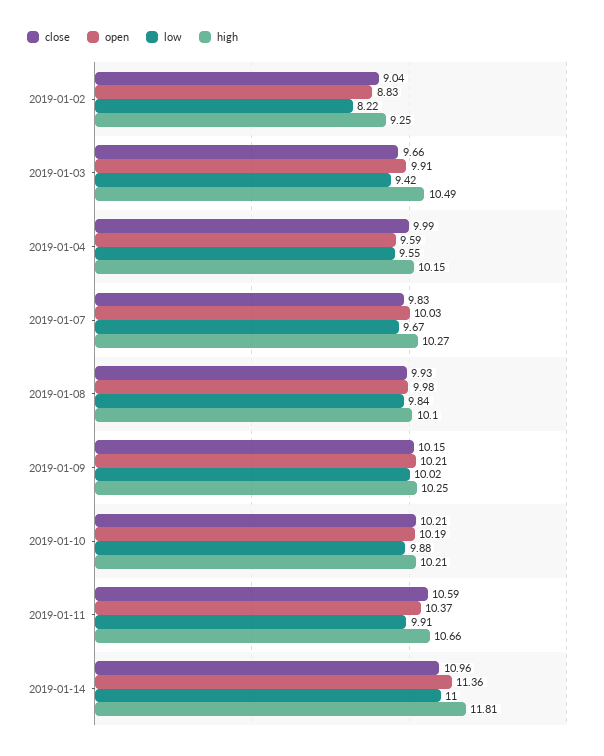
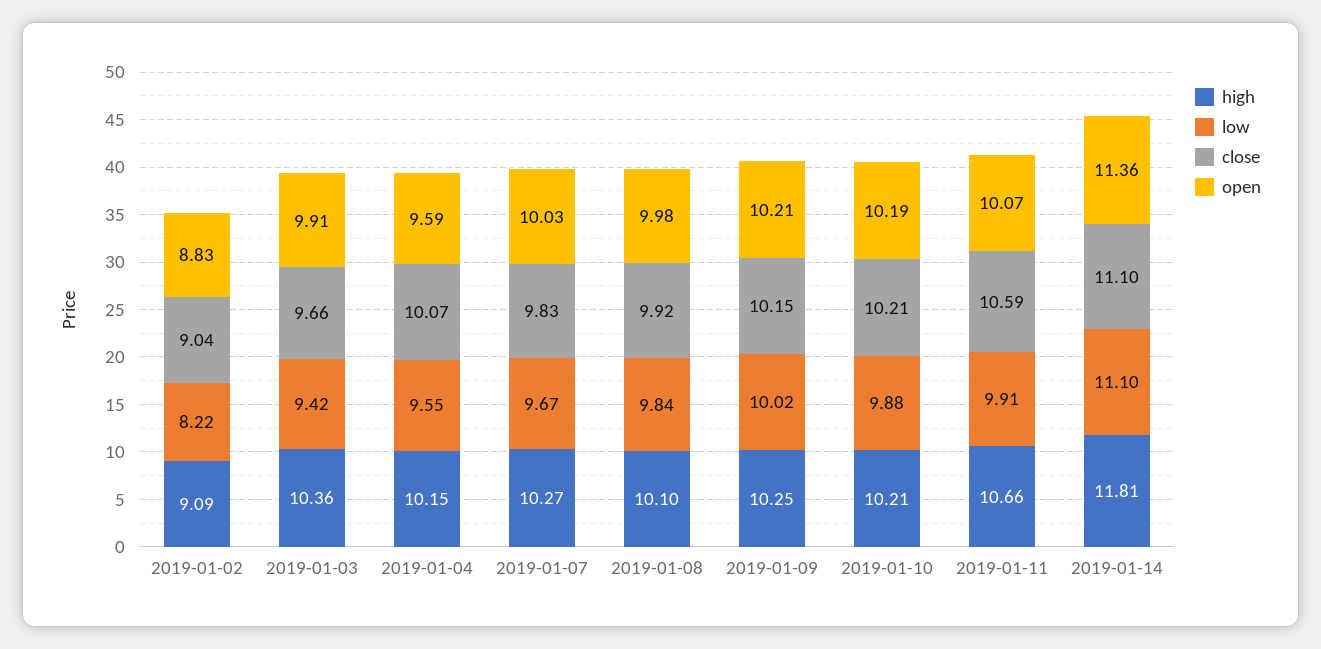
high, 2019-01-02: 9.25 -> 9.09
high, 2019-01-03: 10.49 -> 10.36
close, 2019-01-04: 9.99 -> 10.07
close, 2019-01-08: 9.93 -> 9.92
open, 2019-01-11: 10.37 -> 10.07
close, 2019-01-14: 10.96 -> 11.1
low, 2019-01-14: 11 -> 11.1

